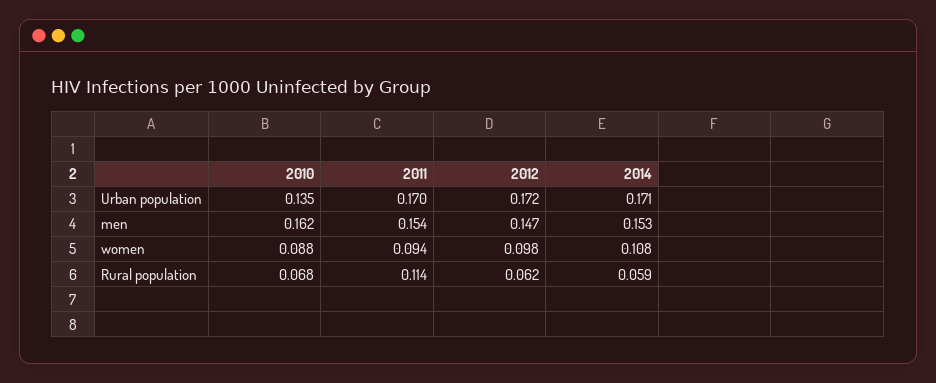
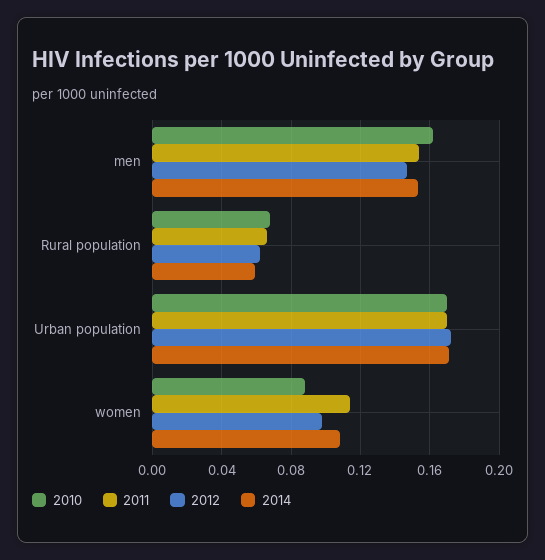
2010, Urban population: 0.135 -> 0.17
2011, women: 0.094 -> 0.115
2011, Rural population: 0.114 -> 0.065

